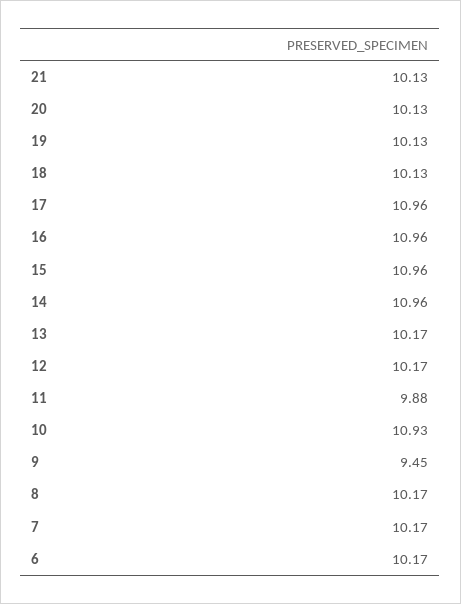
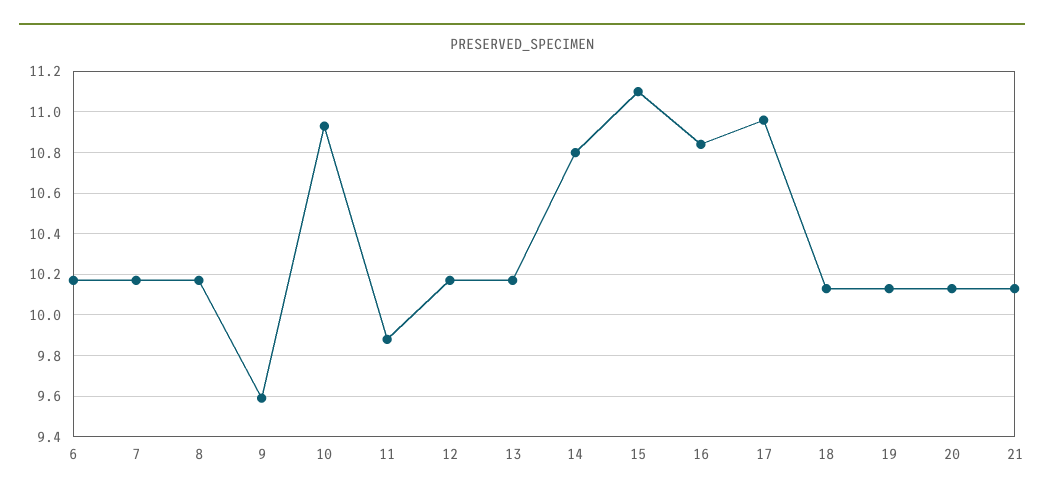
16: 10.96 -> 10.85
15: 10.96 -> 11.1
14: 10.96 -> 10.8
9: 9.45 -> 9.6

